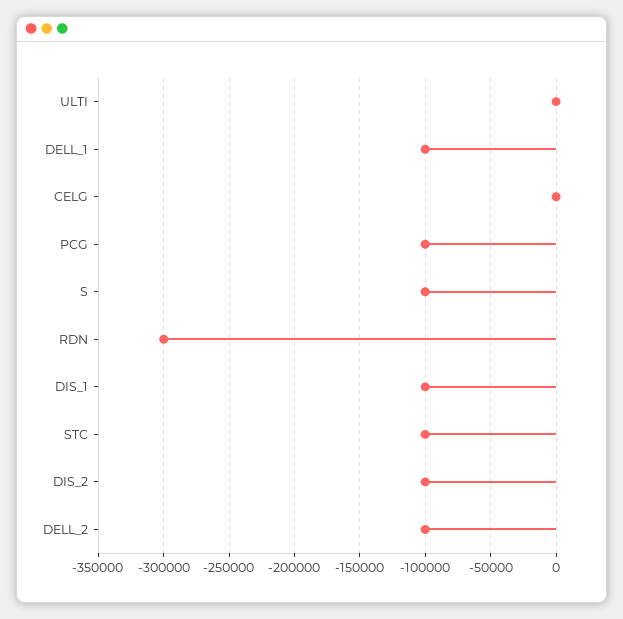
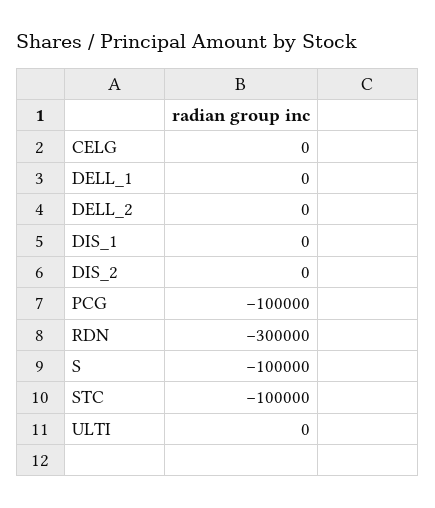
DELL_1: -100000 -> 0
DIS_1: -100000 -> 0
DIS_2: -100000 -> 0
DELL_2: -100000 -> 0

